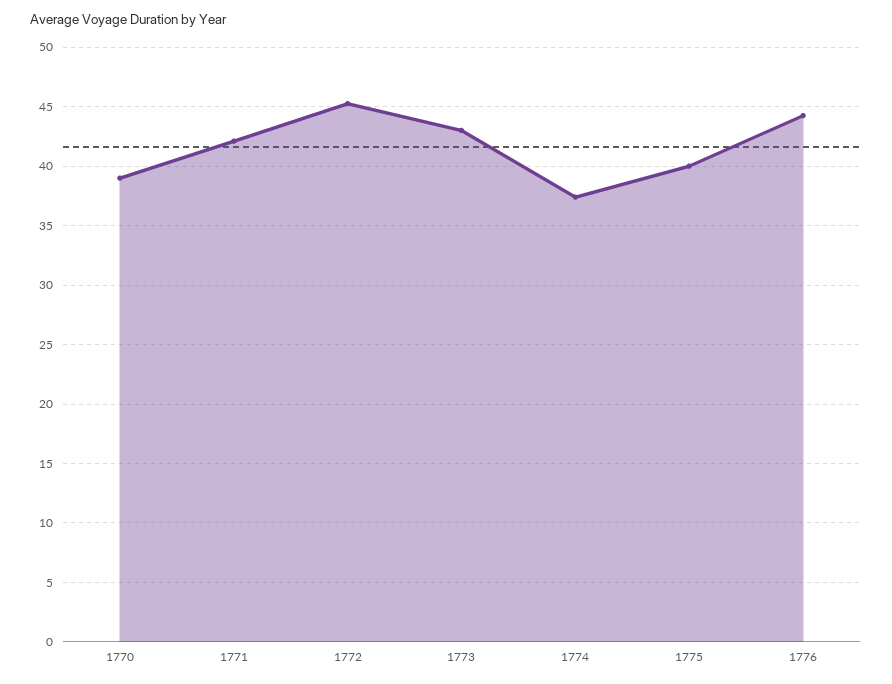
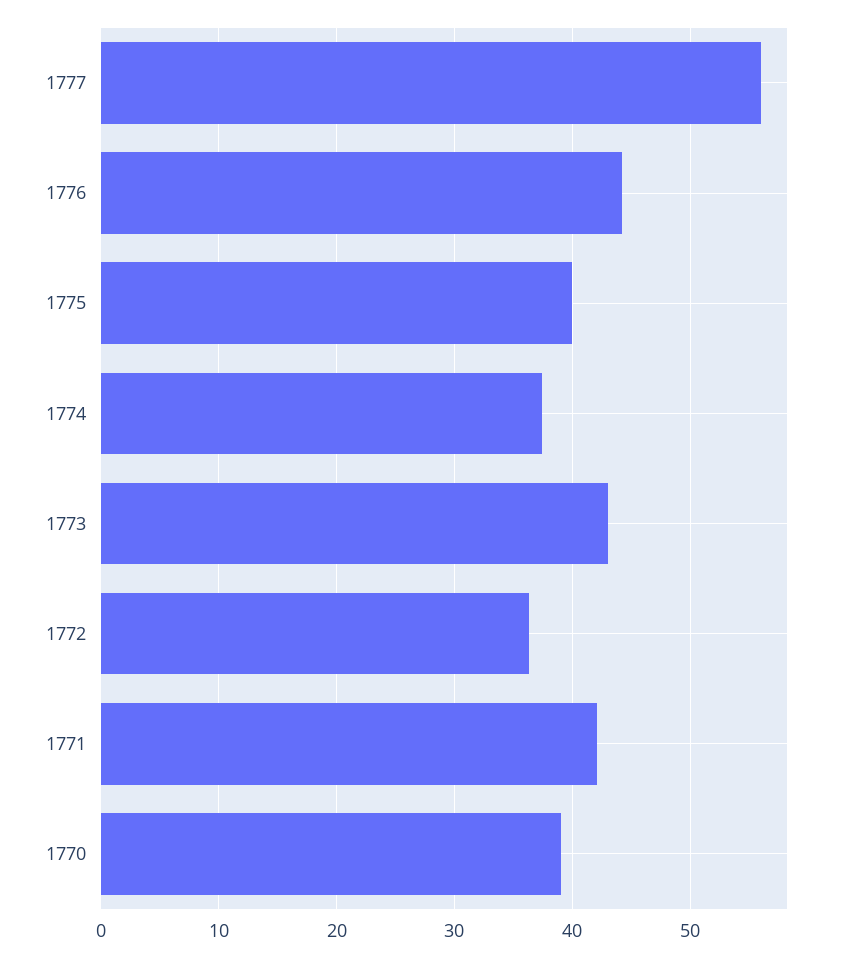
1772: 45 -> 36
1777: none -> 56

